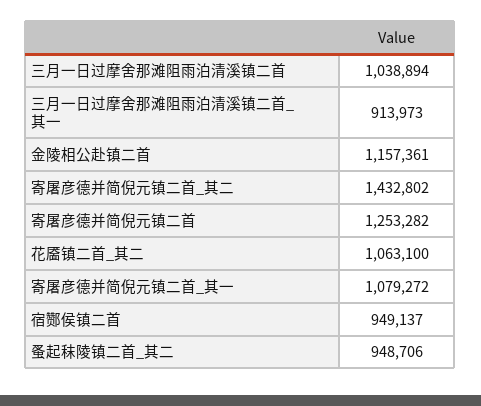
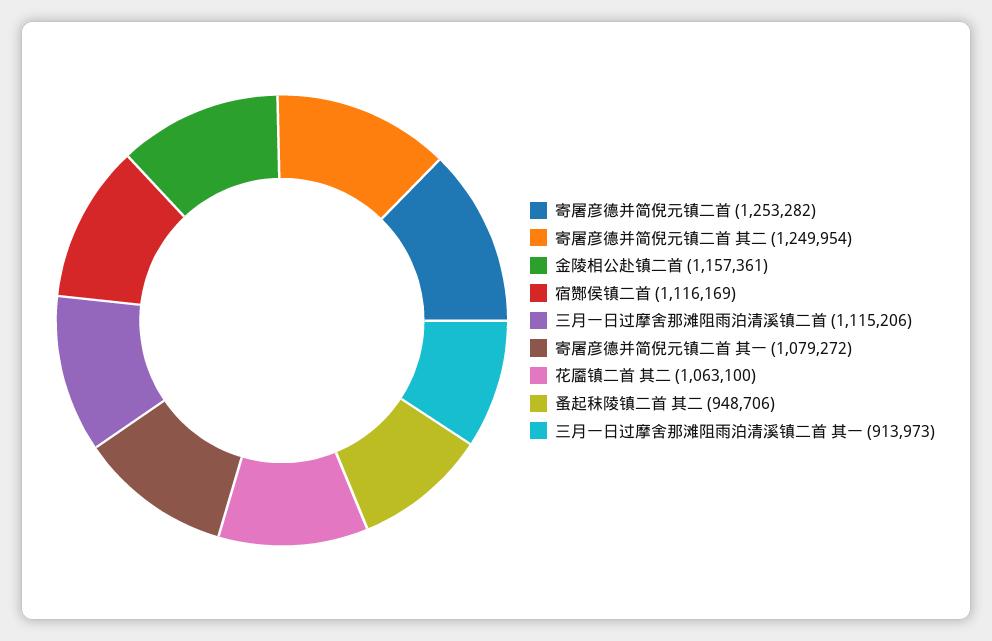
三月一日过摩舍那滩阻雨泊清溪镇二首: 1038894 -> 1115206
寄屠彦德并简倪元镇二首_其二: 1432802 -> 1249954
宿酂侯镇二首: 949137 -> 1116169

